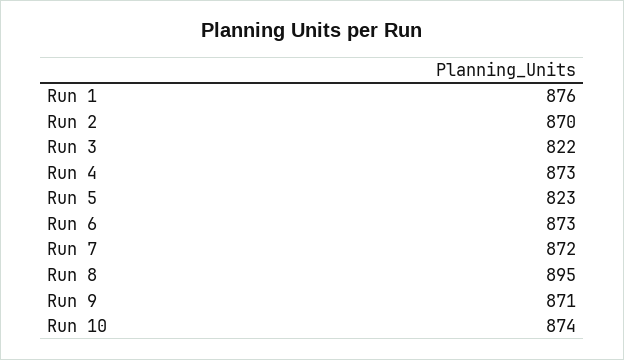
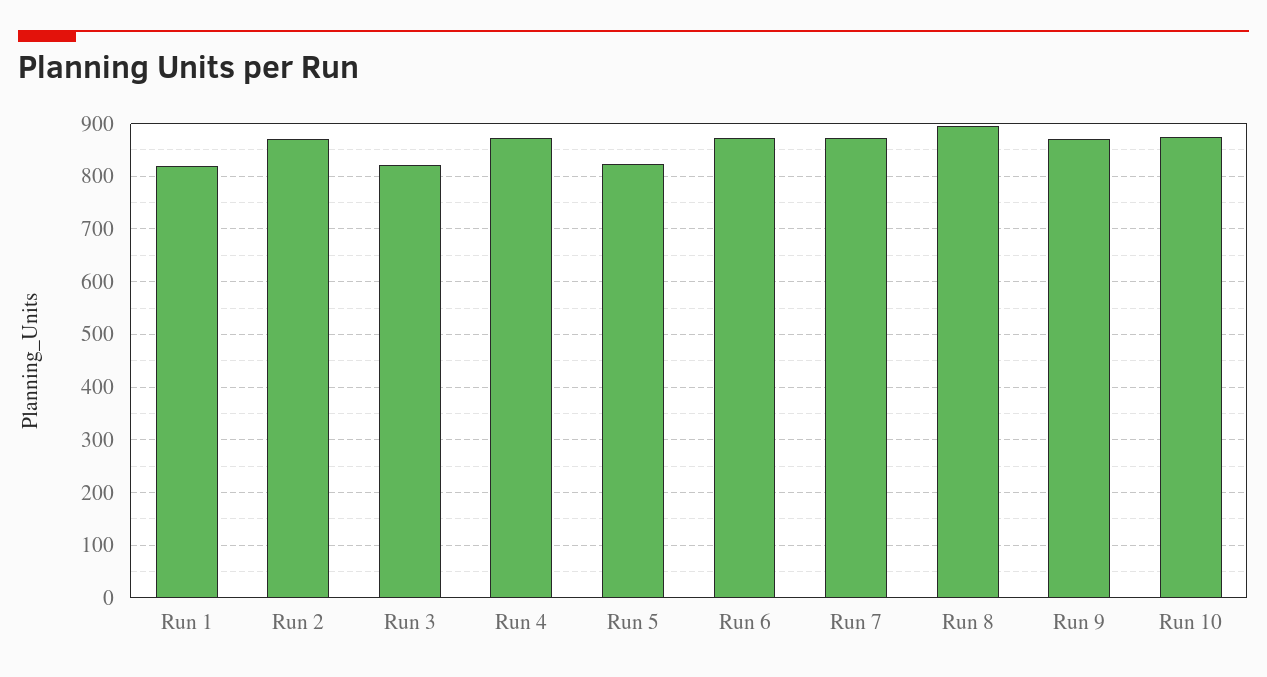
Run 1: 876 -> 820

